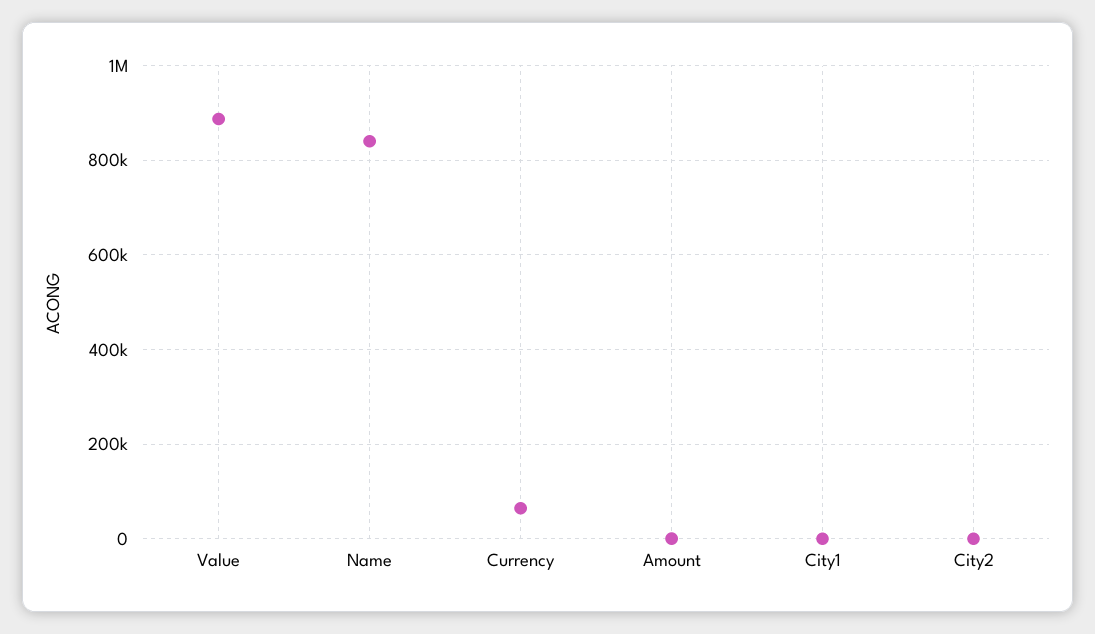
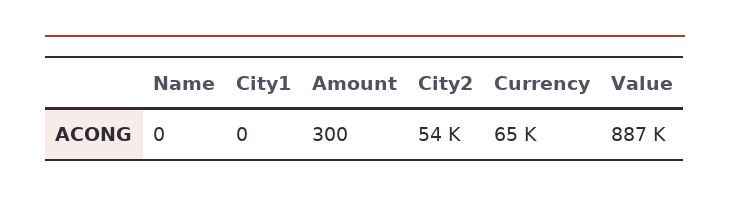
Name: 840000 -> 0
City2: 0 -> 54000

